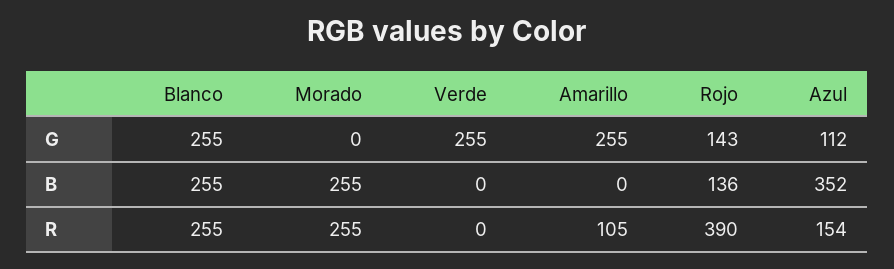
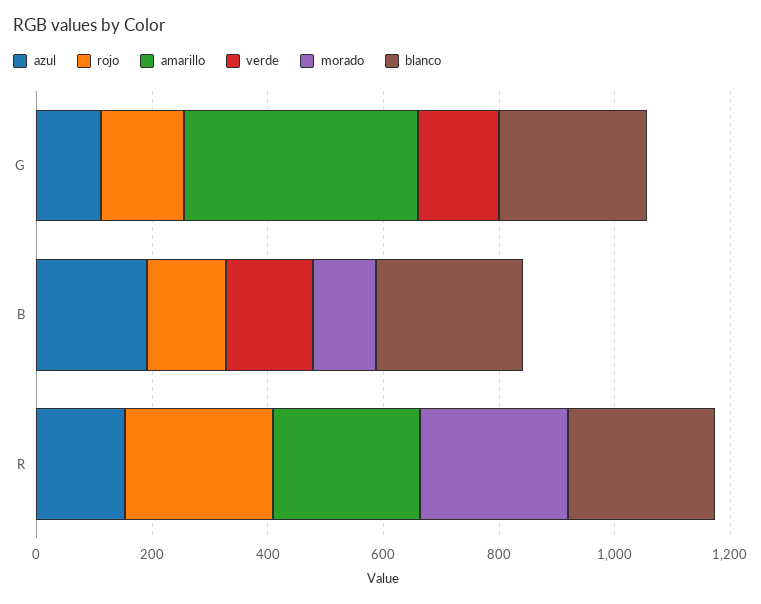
Verde, G: 255 -> 150
Amarillo, G: 255 -> 400
Morado, B: 255 -> 100
Verde, B: 0 -> 150
Azul, B: 352 -> 200
Amarillo, R: 105 -> 250
Rojo, R: 390 -> 250

